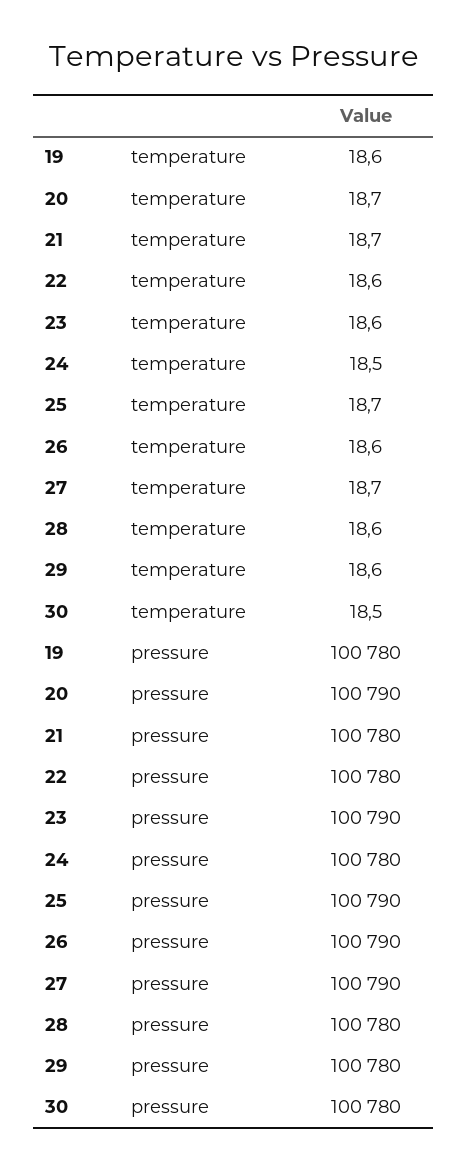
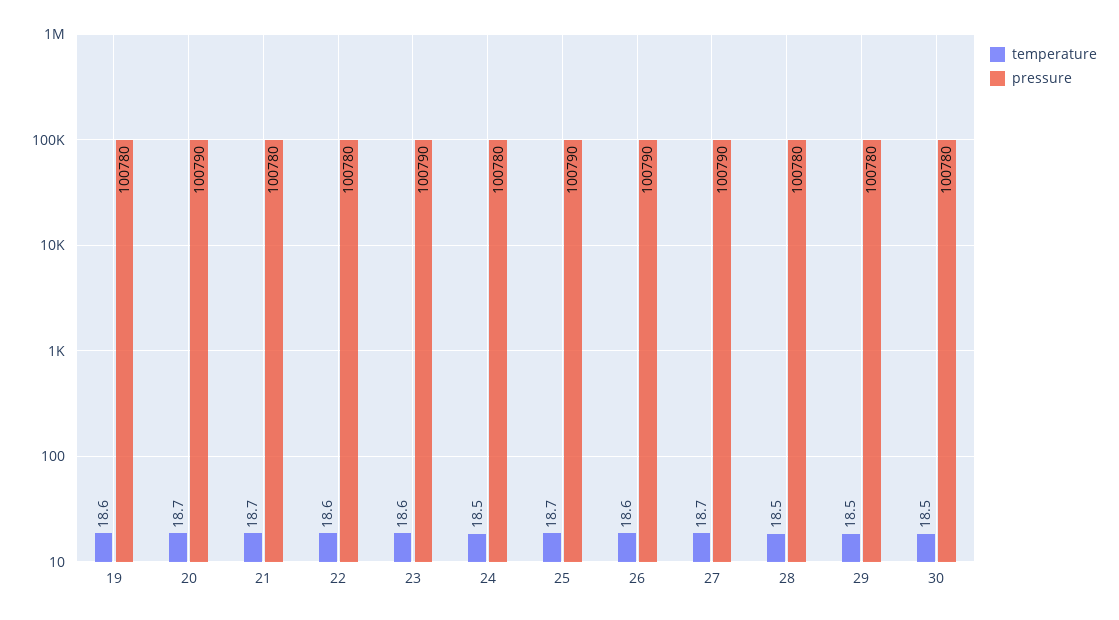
temperature, 28: 18.6 -> 18.5
temperature, 29: 18.6 -> 18.5

